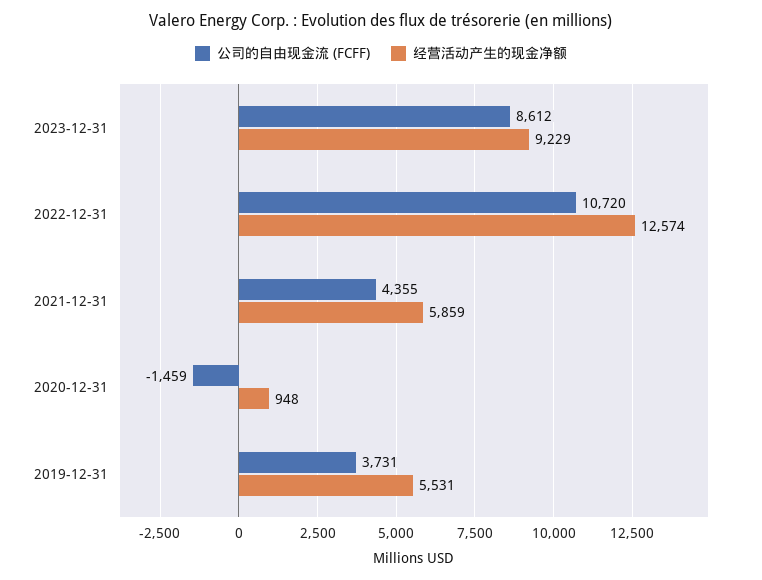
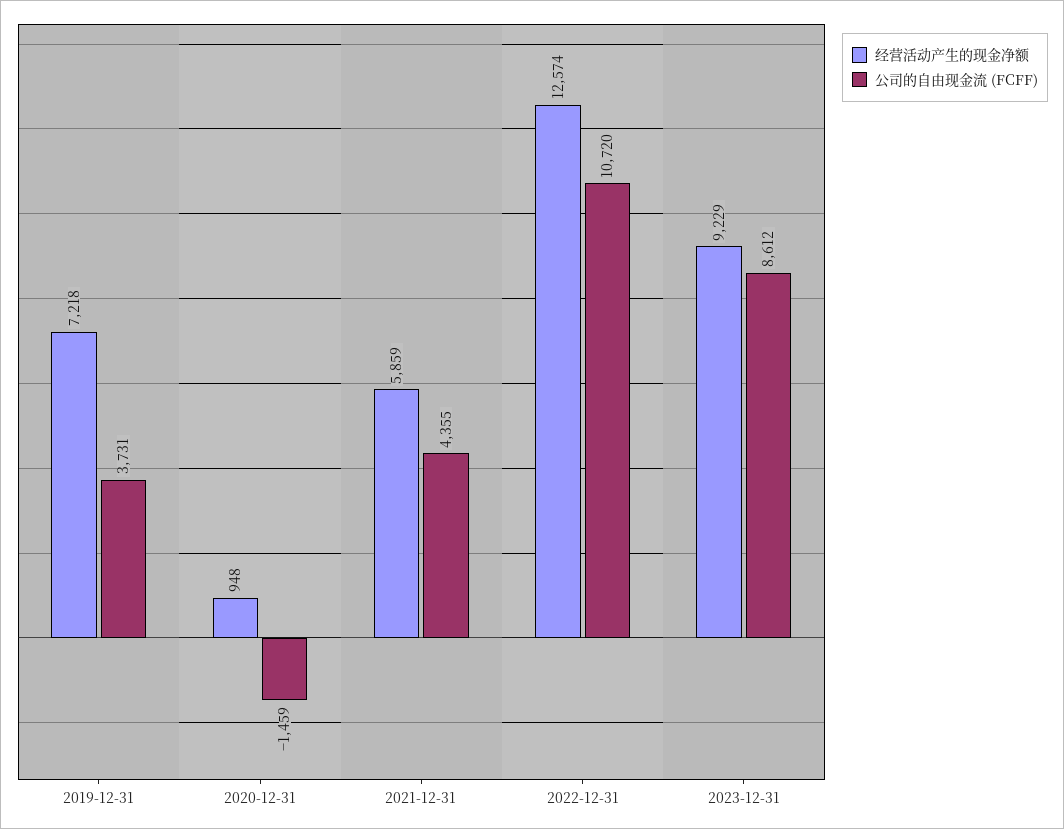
经营活动产生的现金净额, 2019-12-31: 5531 -> 7218

